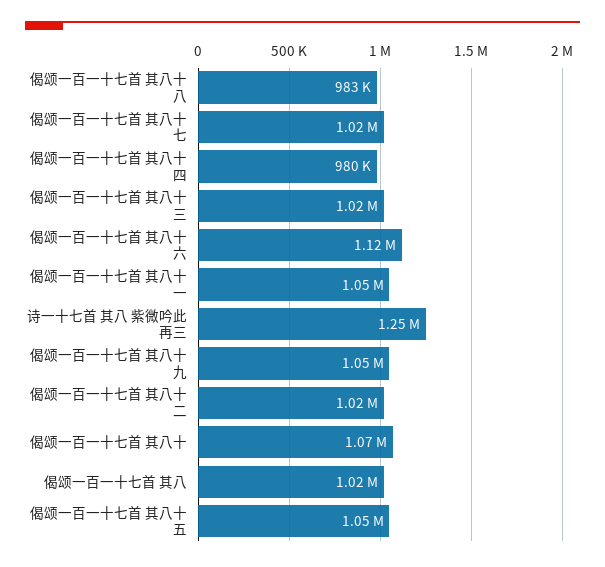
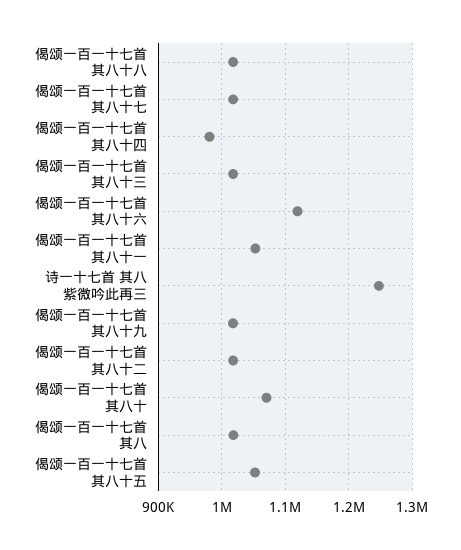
偈颂一百一十七首 其八十八: 983000 -> 1020000
偈颂一百一十七首 其八十九: 1050000 -> 1020000

